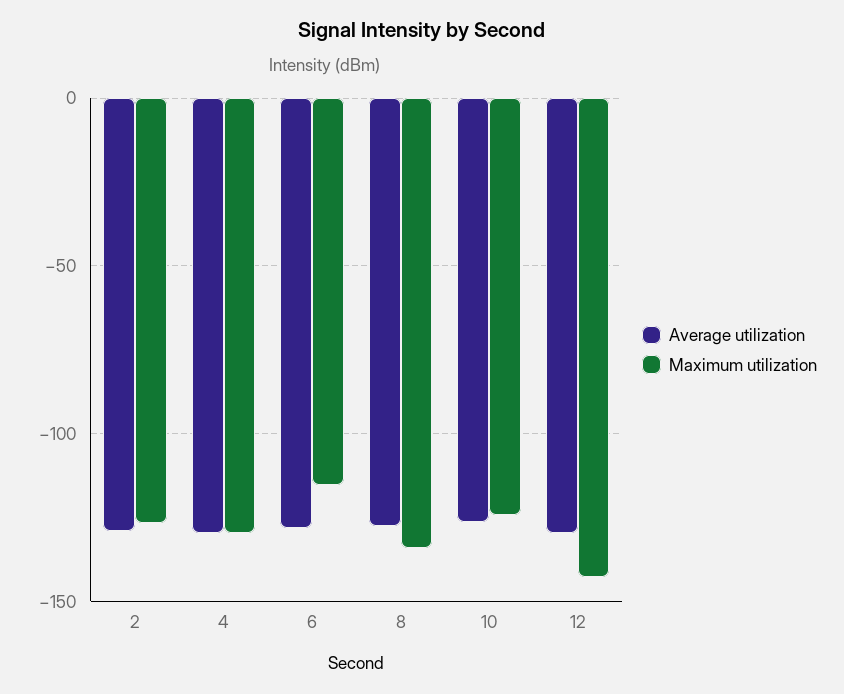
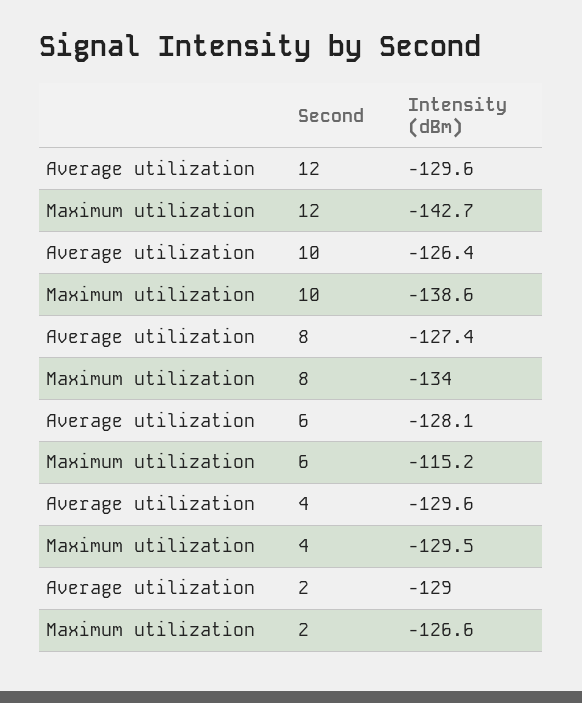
Maximum utilization, 10: -125 -> -138.6

